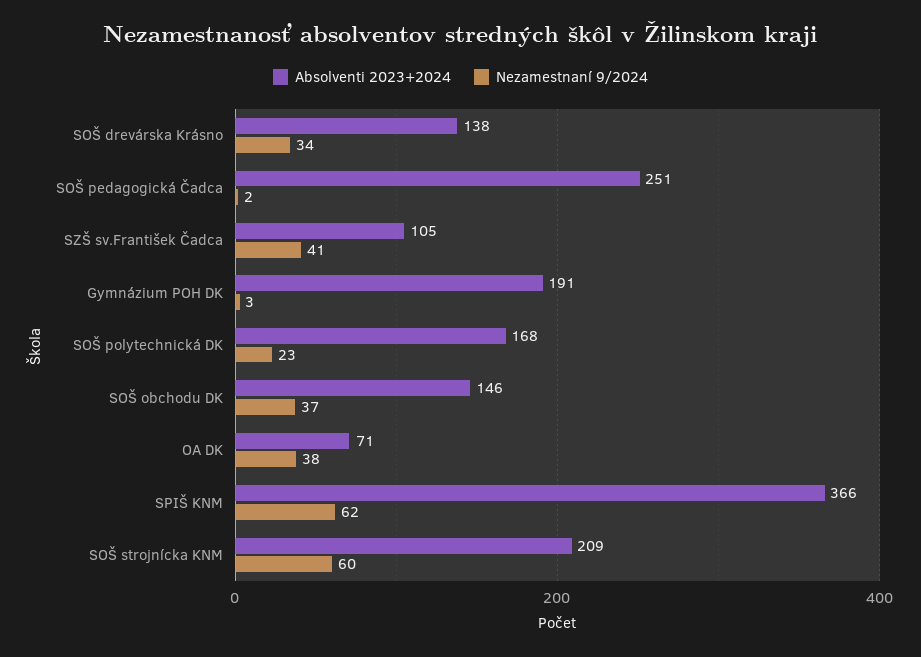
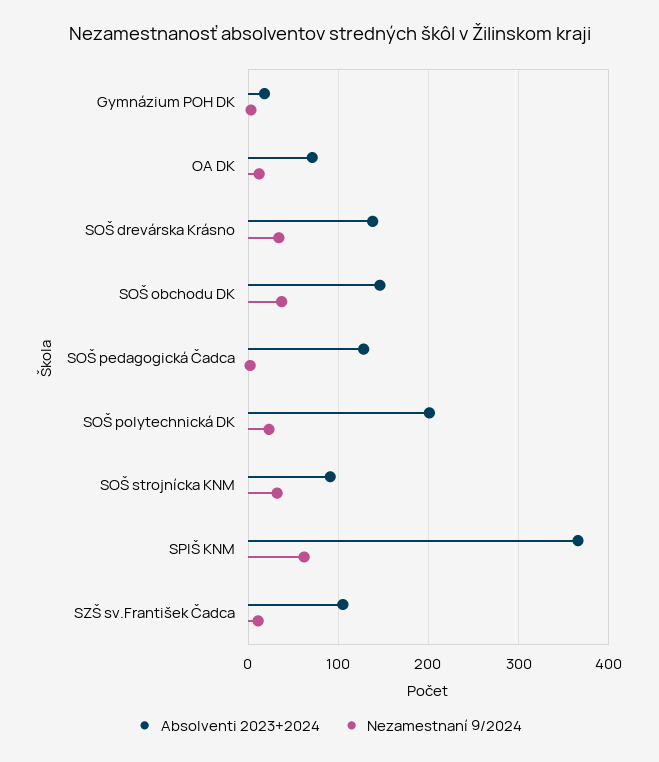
Absolventi 2023+2024, SOŠ pedagogická Čadca: 251 -> 130
Nezamestnaní 9/2024, SZŠ sv.František Čadca: 41 -> 10
Absolventi 2023+2024, Gymnázium POH DK: 191 -> 20
Absolventi 2023+2024, SOŠ polytechnická DK: 168 -> 200
Nezamestnaní 9/2024, OA DK: 38 -> 10
Absolventi 2023+2024, SOŠ strojnícka KNM: 209 -> 90
Nezamestnaní 9/2024, SOŠ strojnícka KNM: 60 -> 30

